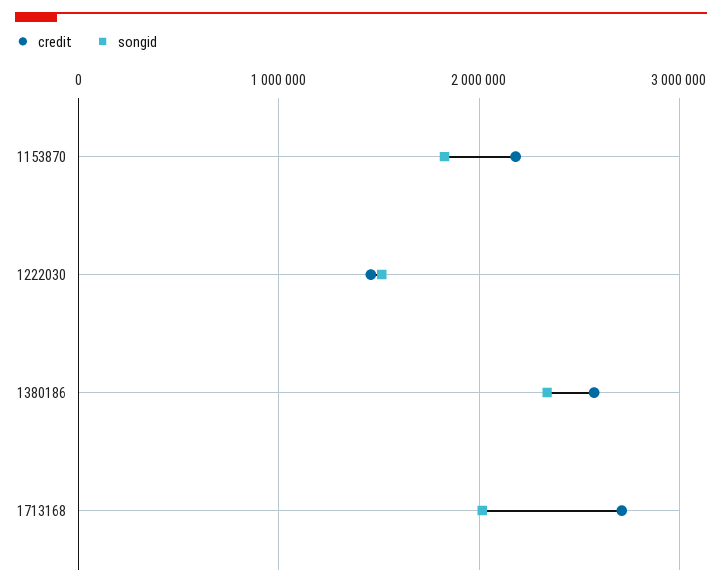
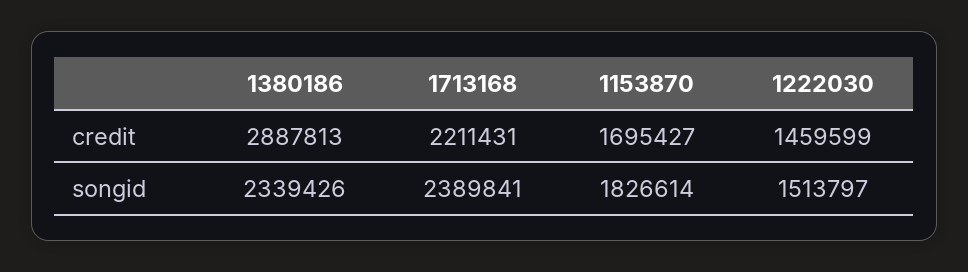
credit, 1153870: 2200000 -> 1695427
credit, 1380186: 2600000 -> 2887813
credit, 1713168: 2700000 -> 2211431
songid, 1713168: 2000000 -> 2389841

